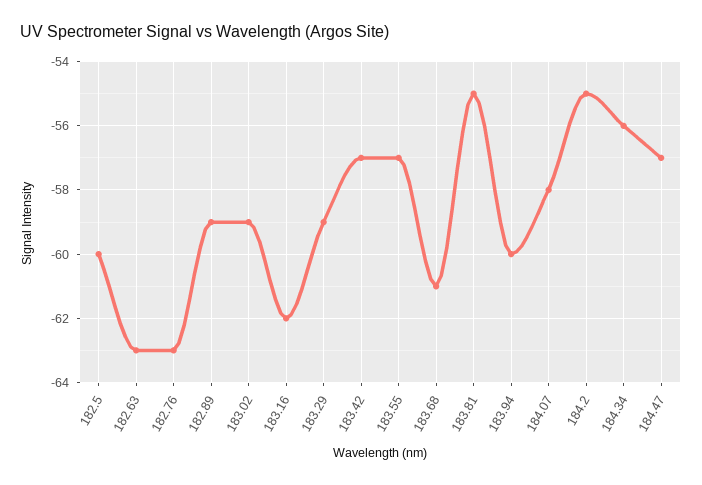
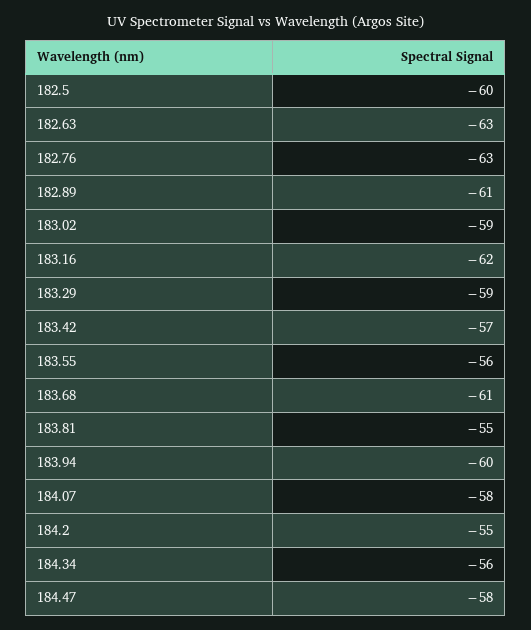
182.89: -59 -> -61
183.55: -57 -> -56
184.47: -57 -> -58

